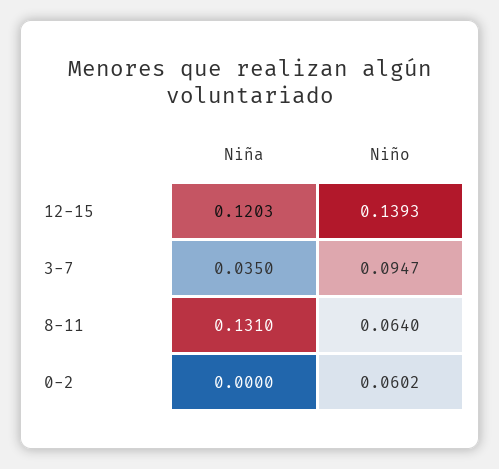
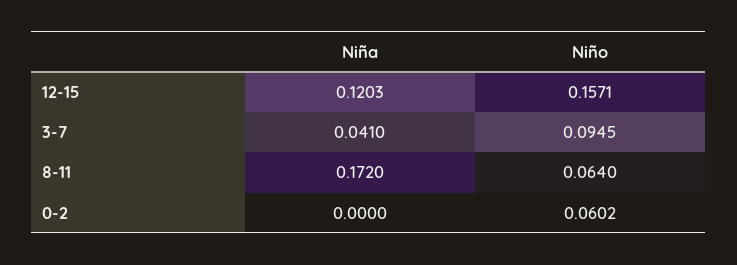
Niño, 12-15: 0.1393 -> 0.1571
Niña, 3-7: 0.035 -> 0.041
Niño, 3-7: 0.0947 -> 0.0945
Niña, 8-11: 0.131 -> 0.172

